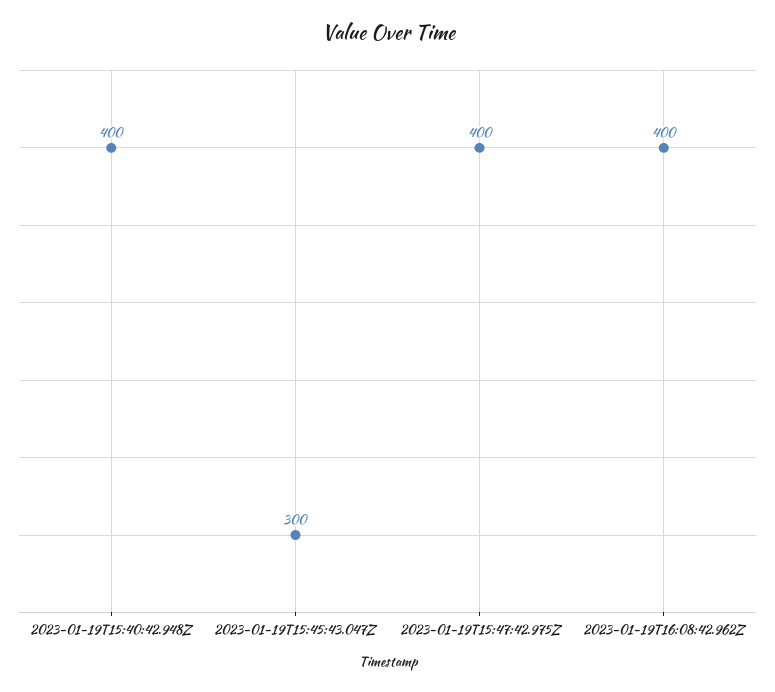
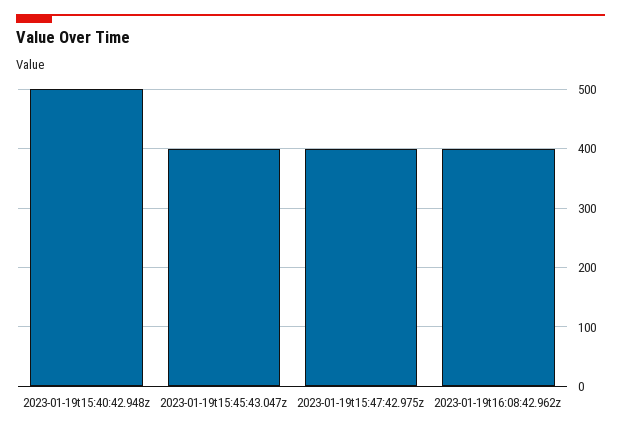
2023-01-19T15:40:42.948Z: 400 -> 500
2023-01-19T15:45:43.047Z: 300 -> 400

